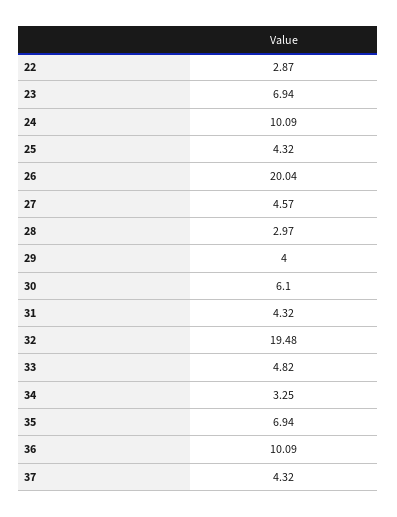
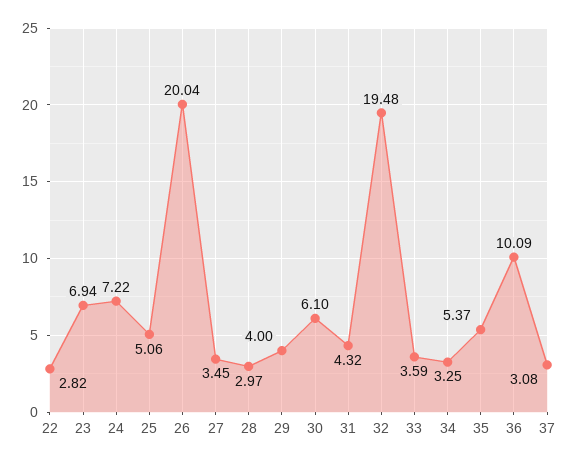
22: 2.87 -> 2.82
24: 10.09 -> 7.22
25: 4.32 -> 5.06
27: 4.57 -> 3.45
33: 4.82 -> 3.59
35: 6.94 -> 5.37
37: 4.32 -> 3.08

